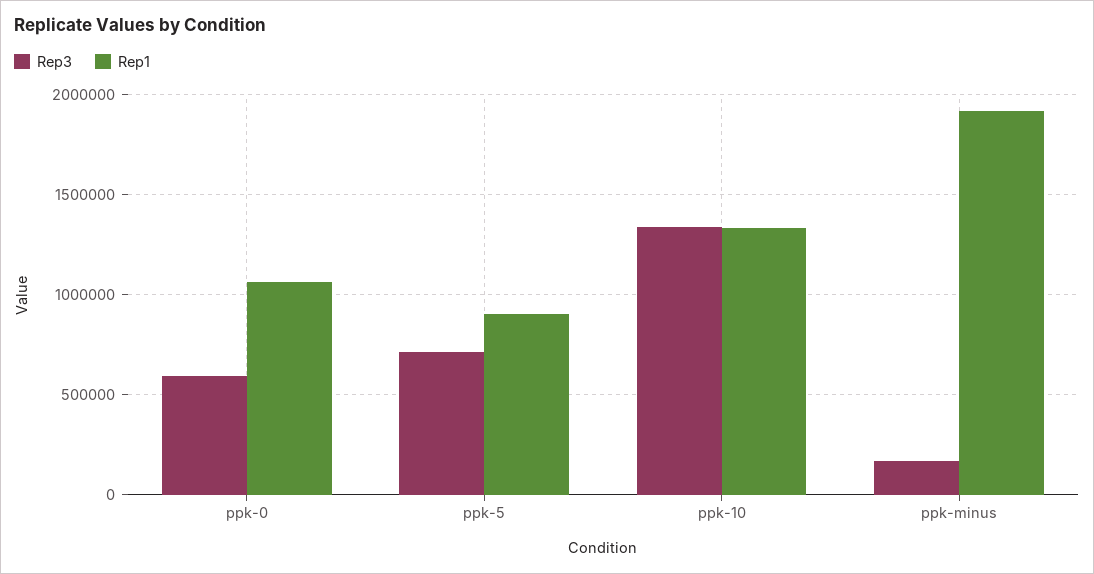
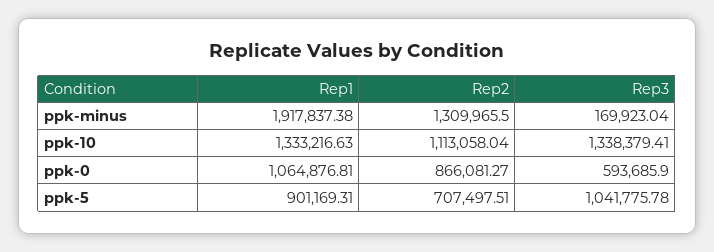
Rep3, ppk-5: 700000 -> 1041775.78
Rep2, ppk-minus: none -> 1309965.5
Rep2, ppk-10: none -> 1113058.04
Rep2, ppk-0: none -> 866081.27
Rep2, ppk-5: none -> 707497.51

